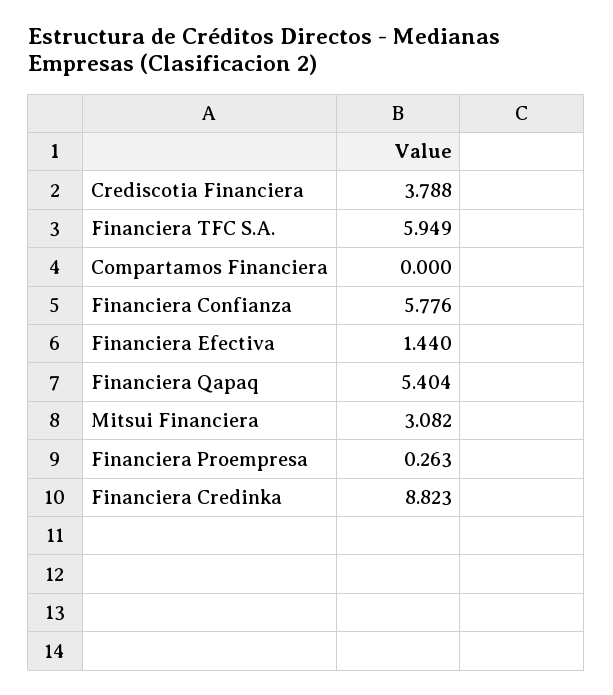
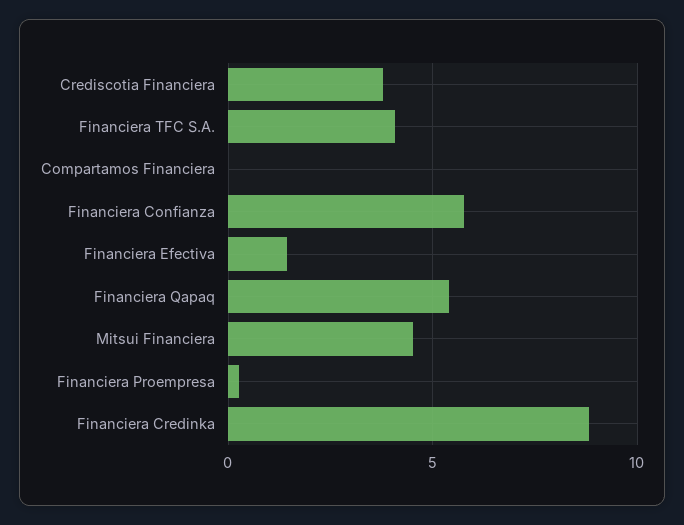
Financiera TFC S.A.: 5.949 -> 4
Mitsui Financiera: 3.082 -> 4.5

